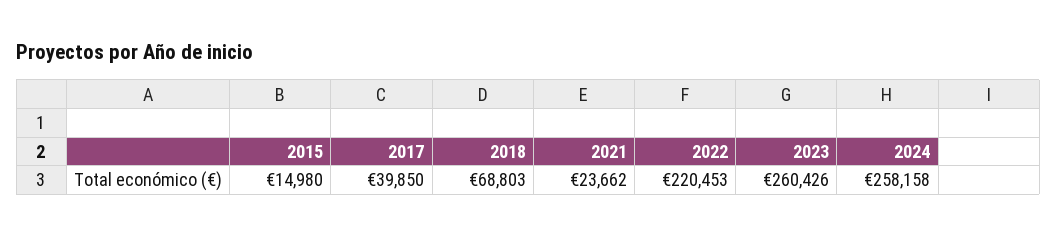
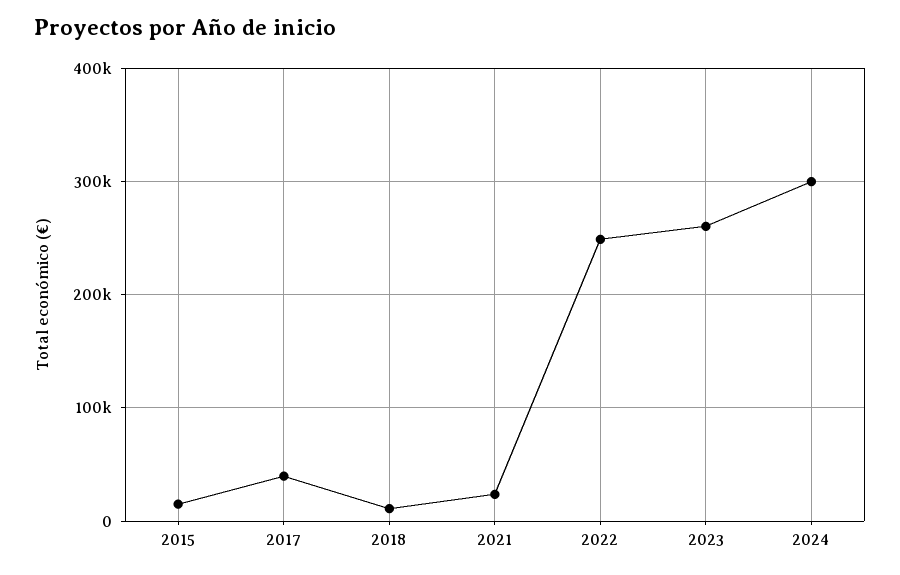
2018: 68803 -> 10000
2022: 220453 -> 250000
2024: 258158 -> 300000

